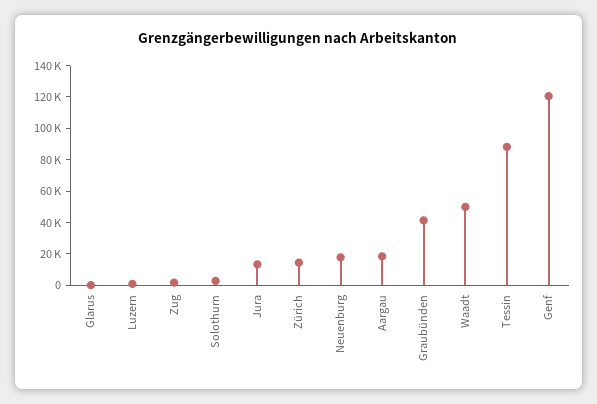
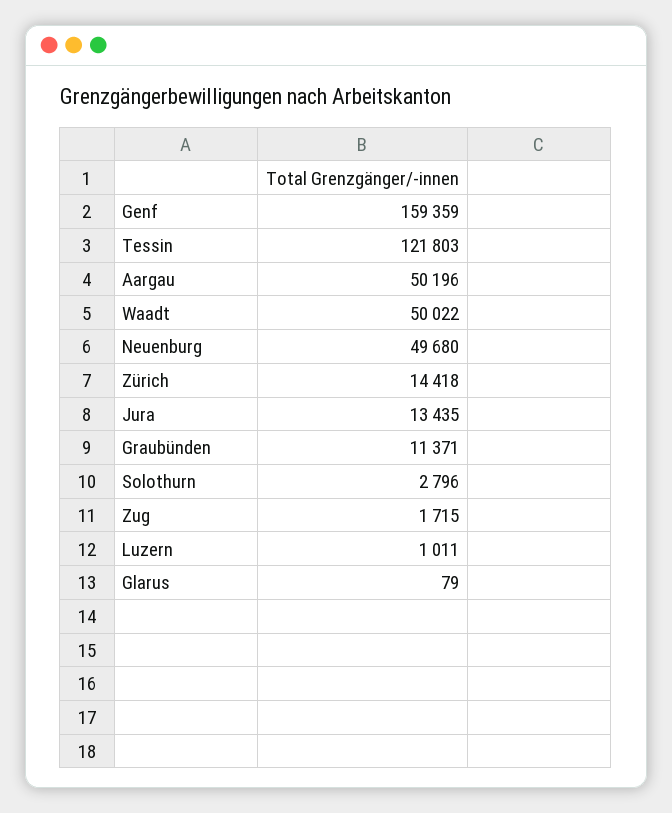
Neuenburg: 20000 -> 49680
Aargau: 20000 -> 50196
Graubünden: 40000 -> 11371
Tessin: 90000 -> 121803
Genf: 120000 -> 159359

